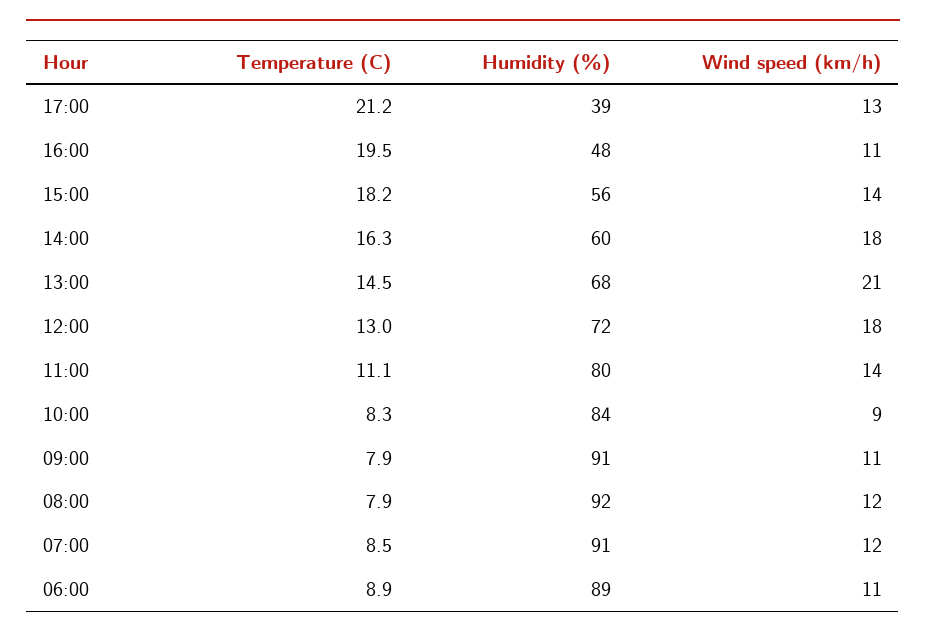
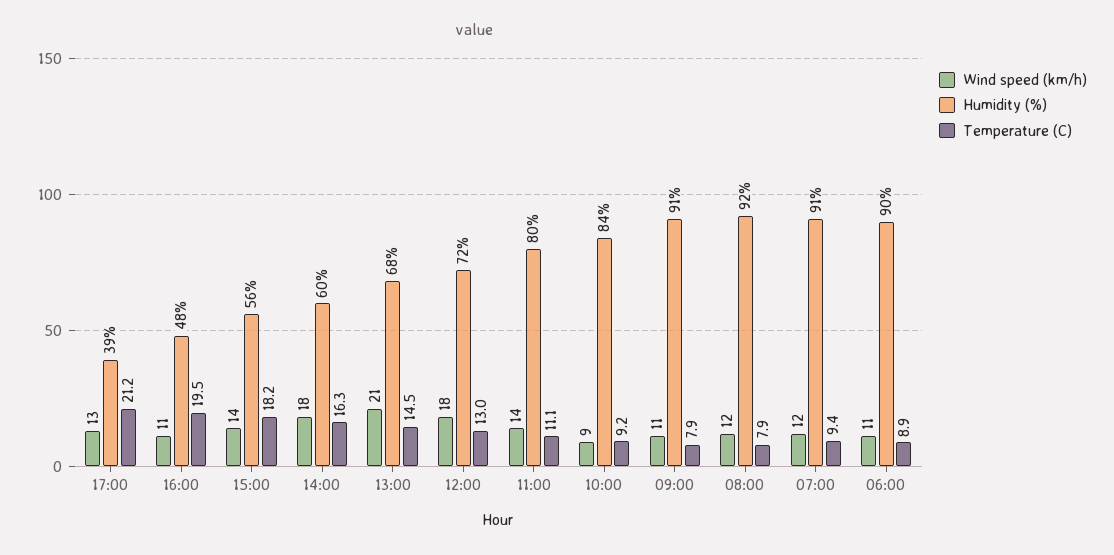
Temperature (C), 10:00: 8.3 -> 9.2
Temperature (C), 07:00: 8.5 -> 9.4
Humidity (%), 06:00: 89 -> 90

